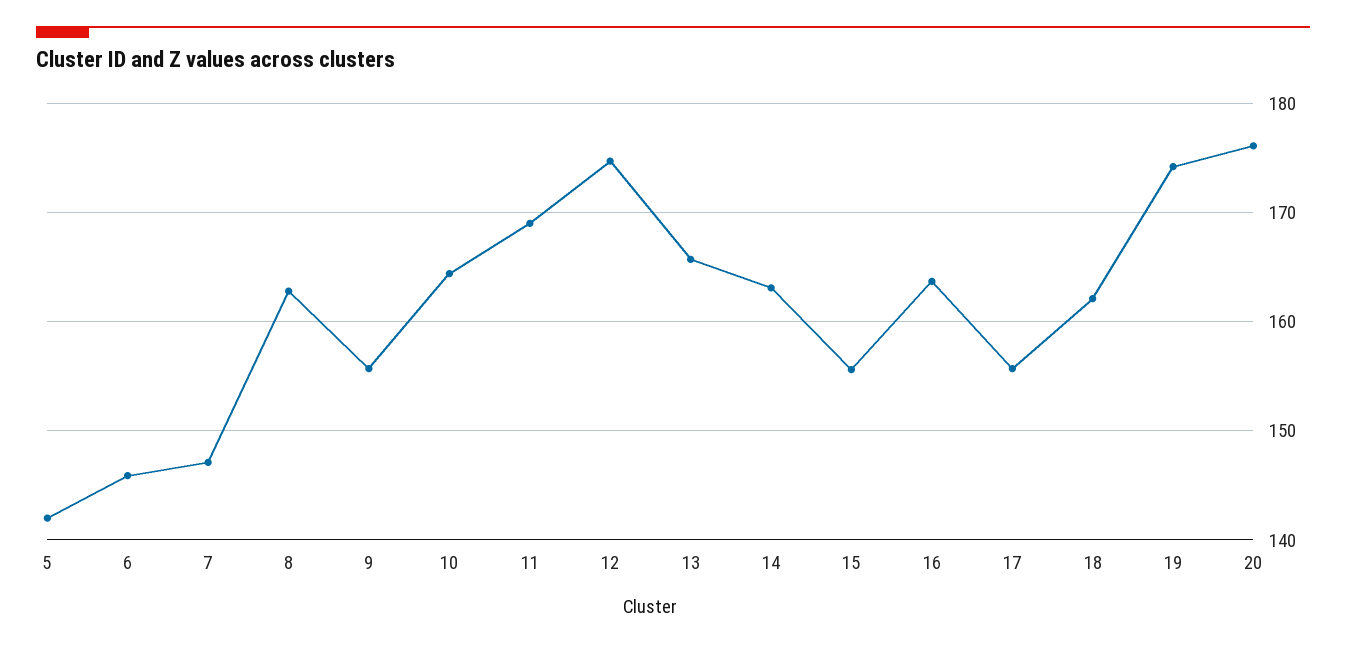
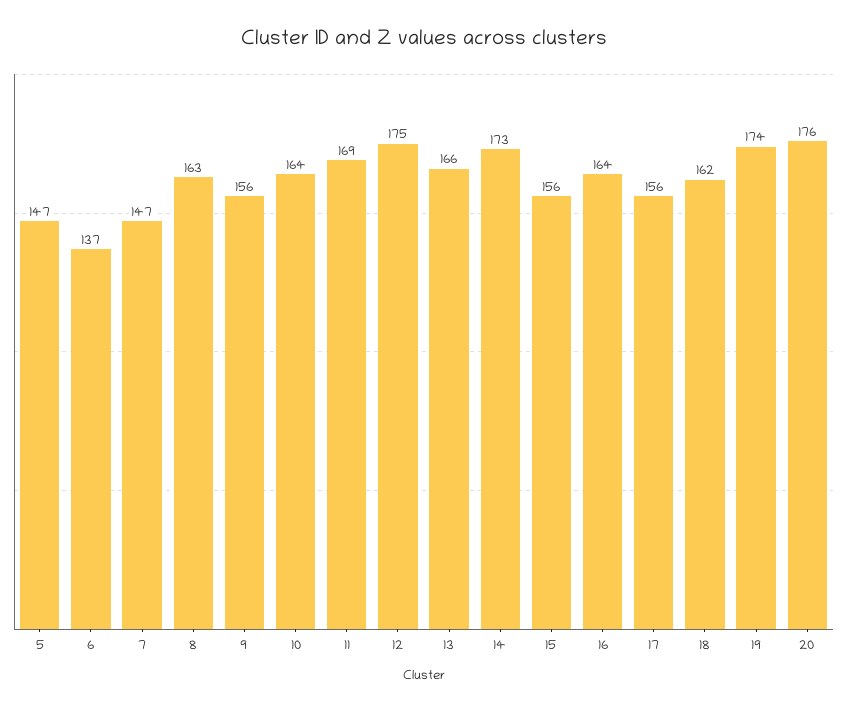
5: 142 -> 147
6: 146 -> 137
14: 163 -> 173

